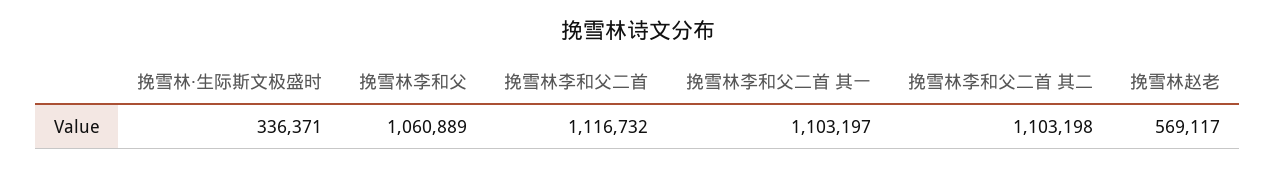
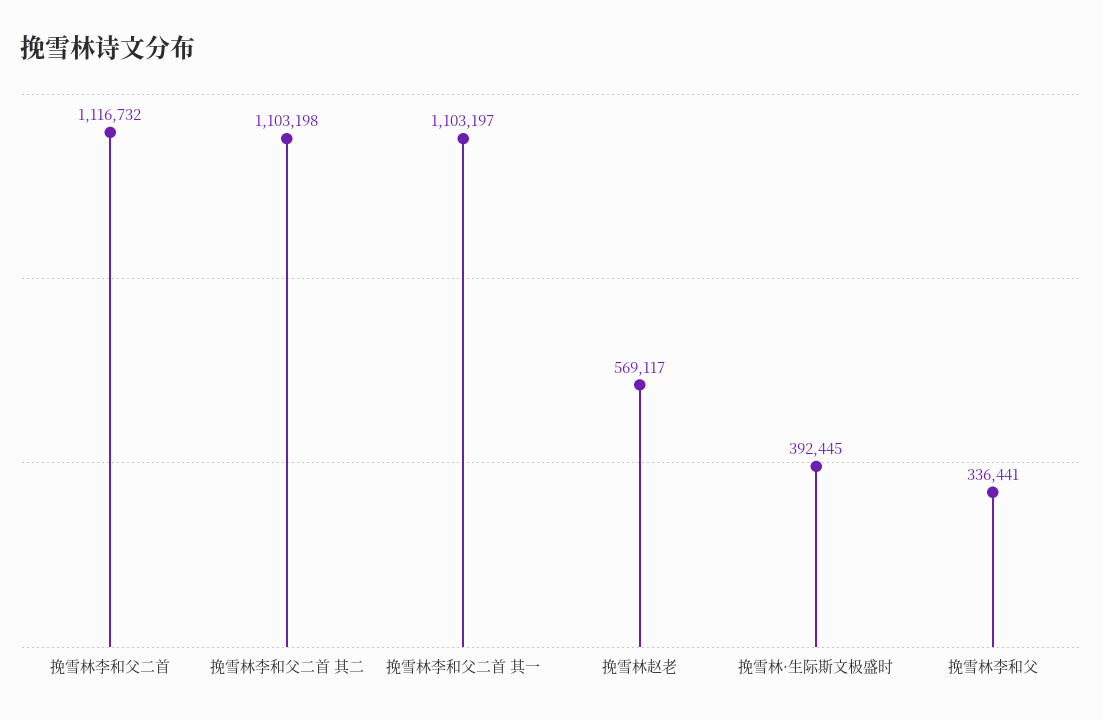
挽雪林·生际斯文极盛时: 336371 -> 392445
挽雪林李和父: 1060889 -> 336441

